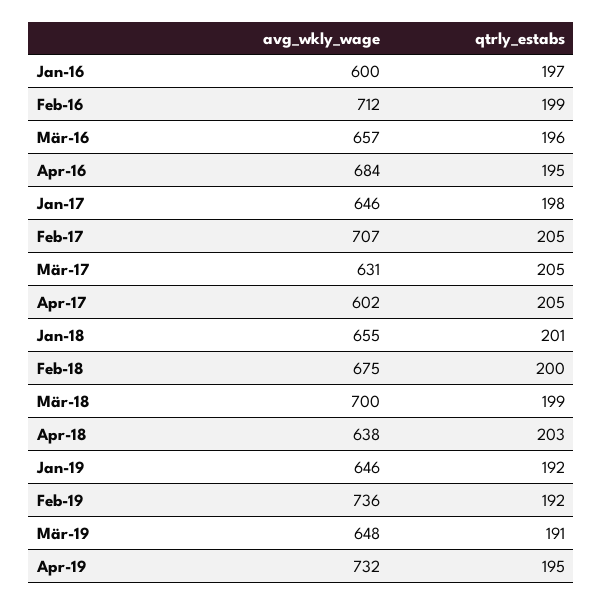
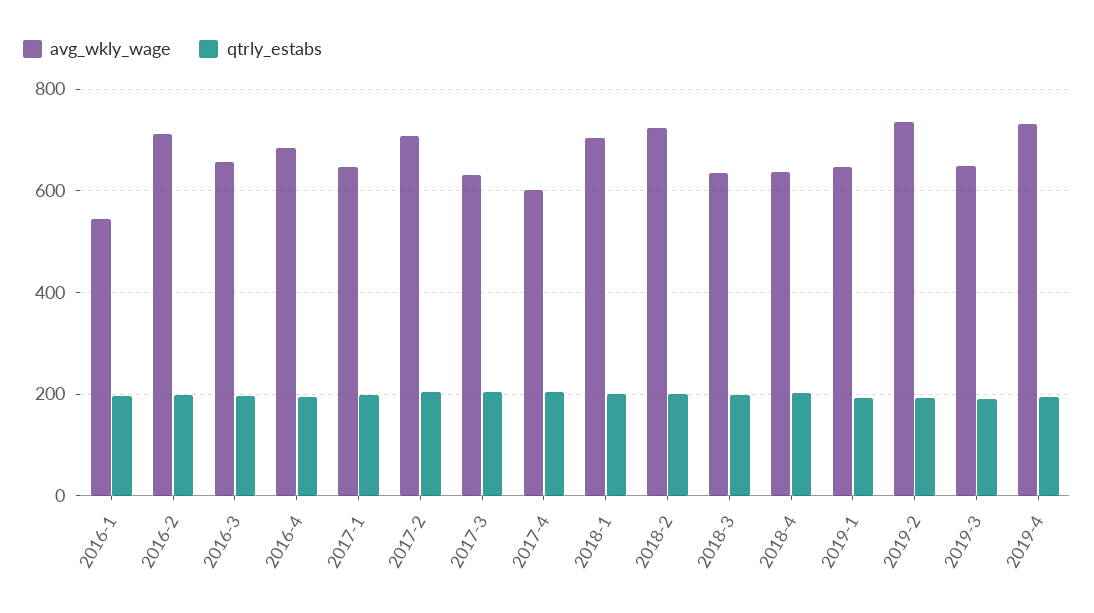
avg_wkly_wage, Jan-16: 600 -> 540
avg_wkly_wage, Jan-18: 655 -> 700
avg_wkly_wage, Feb-18: 675 -> 720
avg_wkly_wage, Mär-18: 700 -> 640

